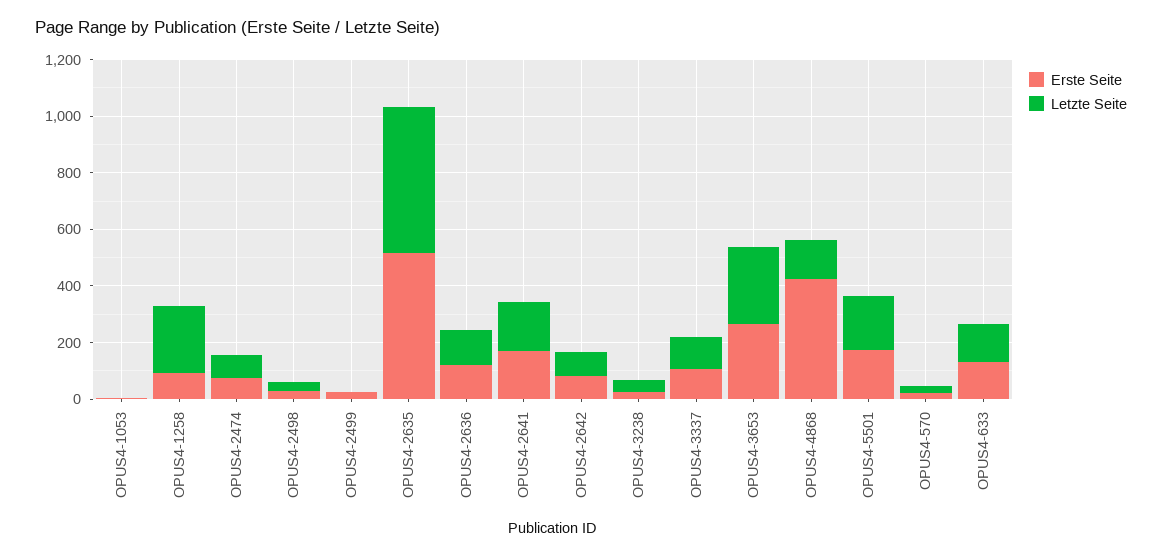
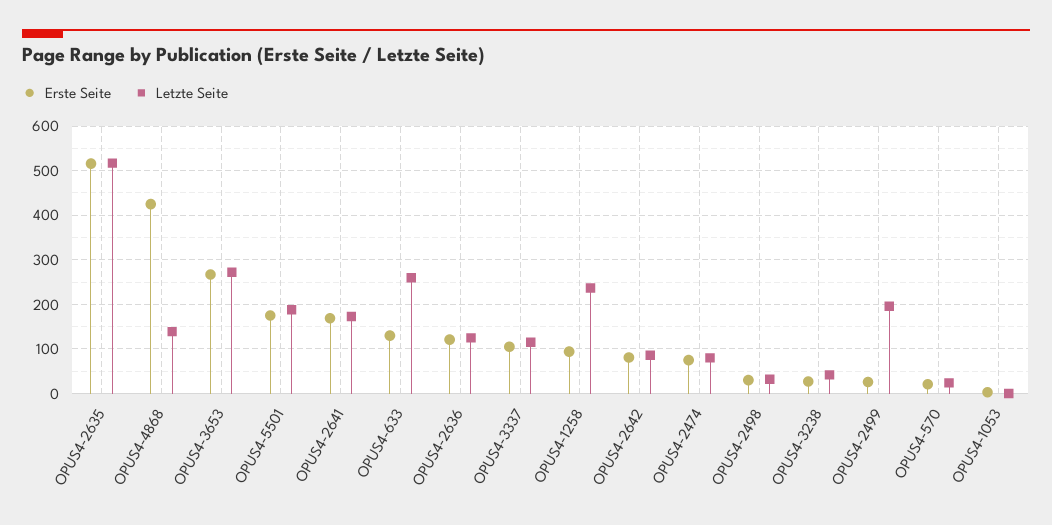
Letzte Seite, OPUS4-2499: 0 -> 200
Letzte Seite, OPUS4-633: 150 -> 260

